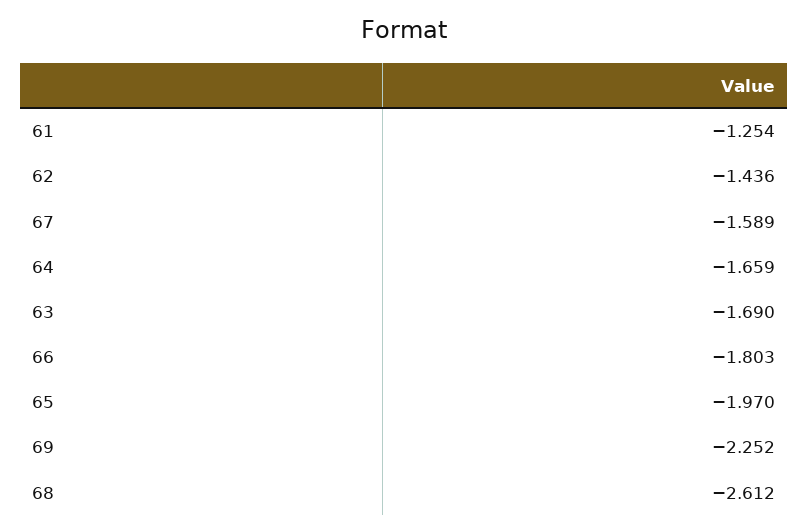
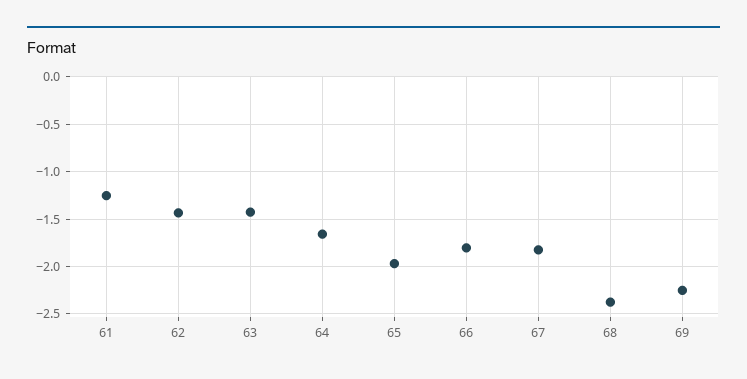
67: -1.589 -> -1.8
63: -1.69 -> -1.4
68: -2.612 -> -2.4

